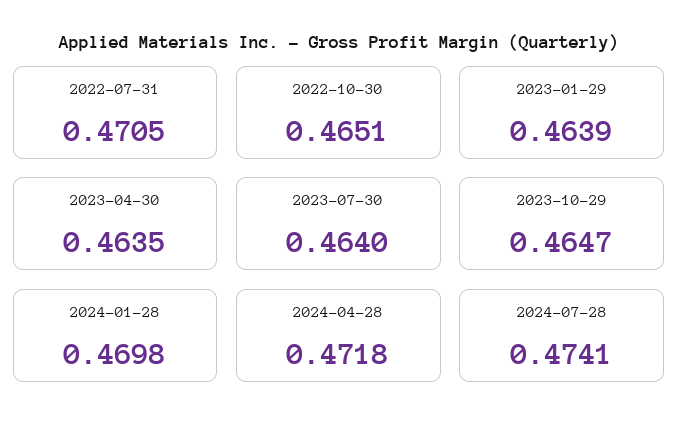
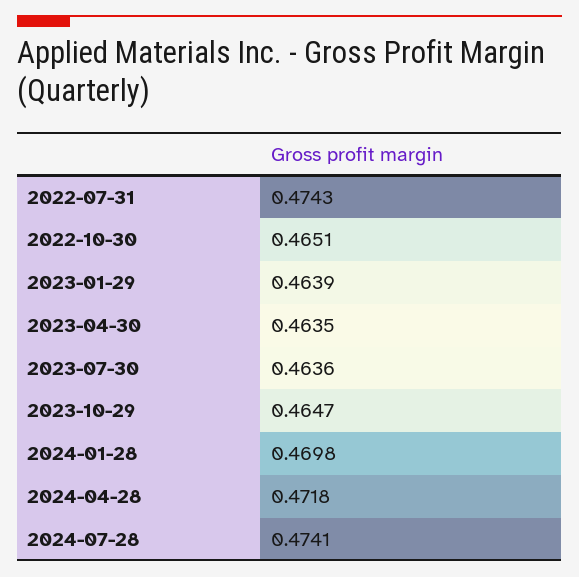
2022-07-31: 0.4705 -> 0.4743
2023-07-30: 0.464 -> 0.4636

